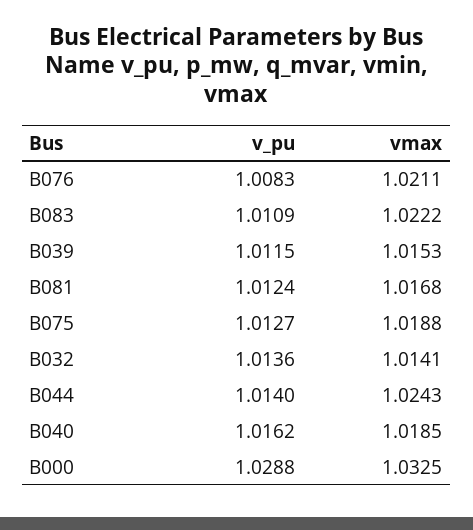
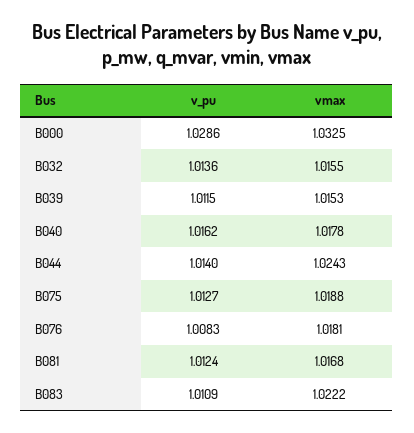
vmax, B076: 1.0211 -> 1.0181
vmax, B032: 1.0141 -> 1.0155
vmax, B040: 1.0185 -> 1.0178
v_pu, B000: 1.0288 -> 1.0286

